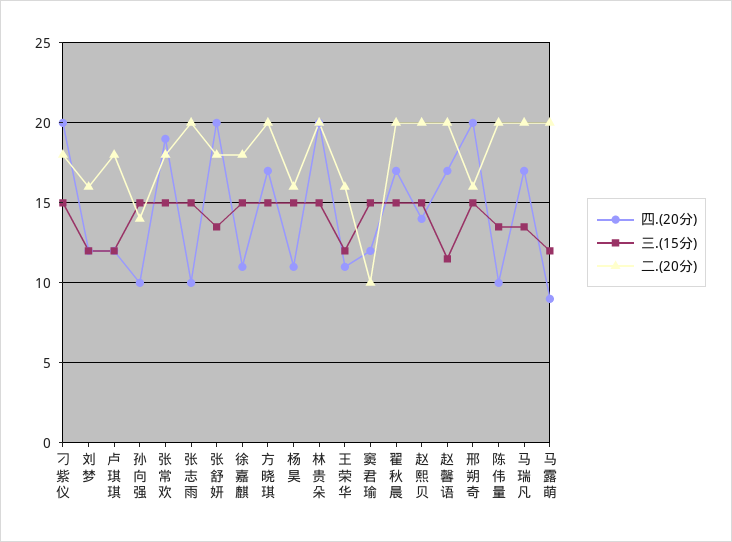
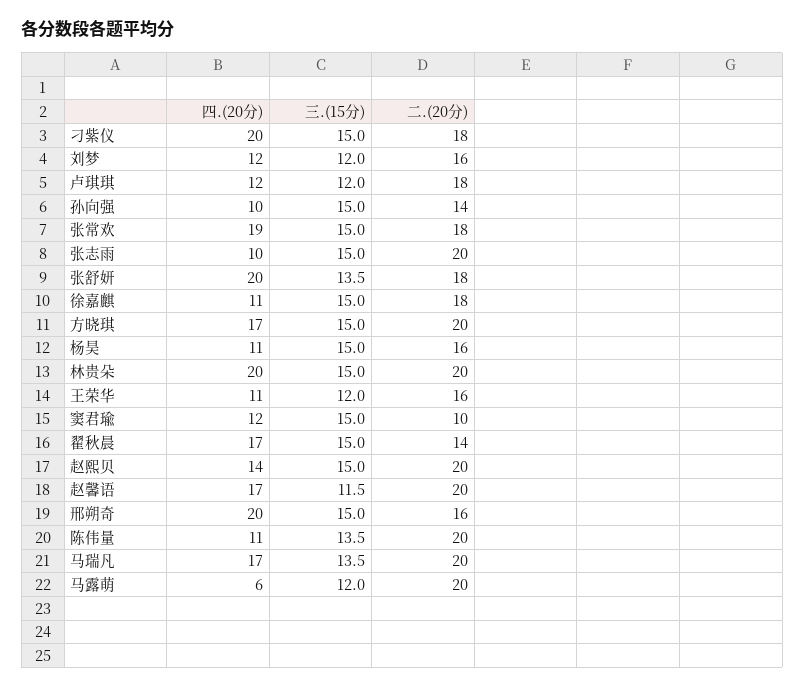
二.(20分), 翟秋晨: 20 -> 14
四.(20分), 陈伟量: 10 -> 11
四.(20分), 马露萌: 9 -> 6

